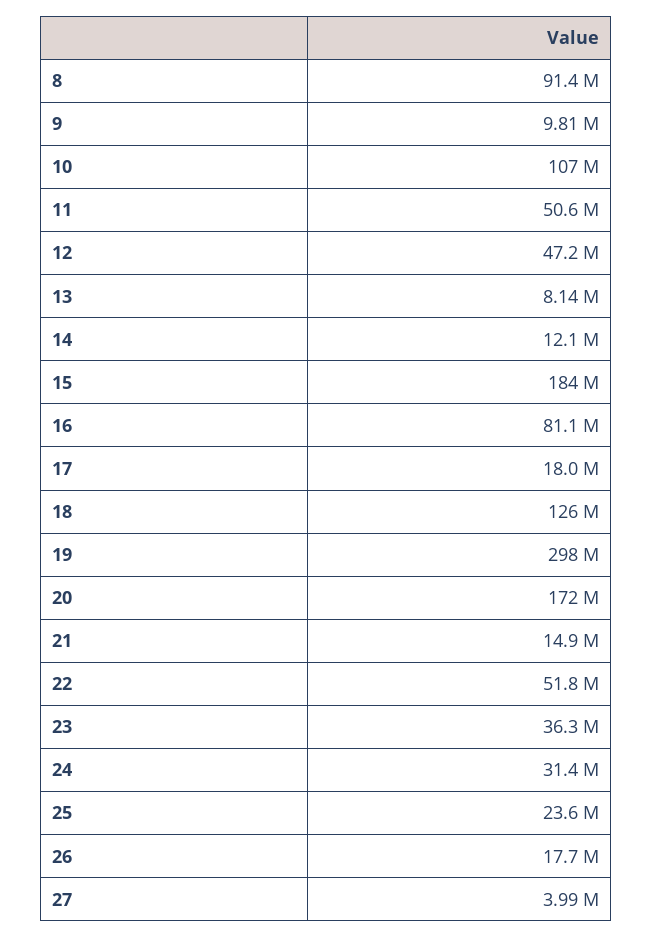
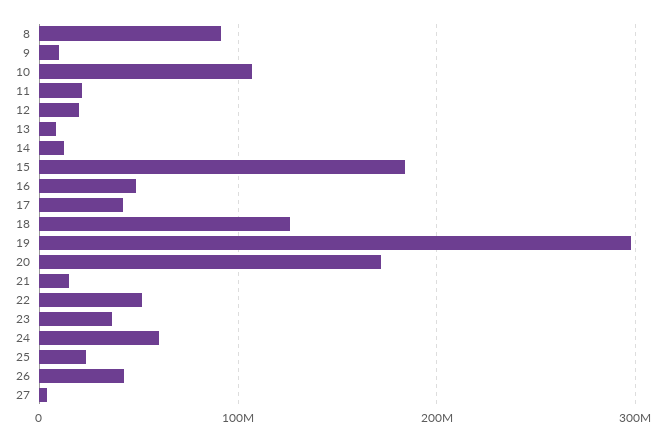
11: 50600000 -> 20000000
12: 47200000 -> 20000000
16: 81100000 -> 50000000
17: 18000000 -> 40000000
24: 31400000 -> 60000000
26: 17700000 -> 40000000

